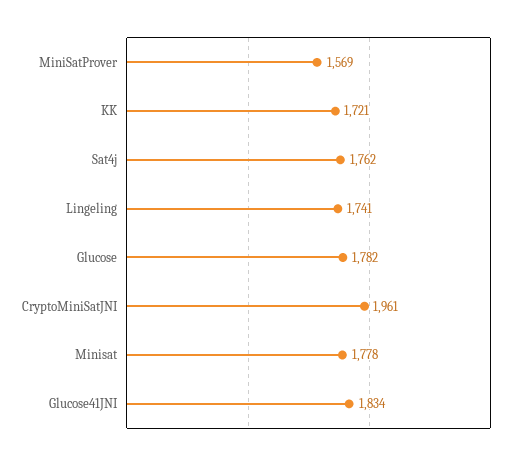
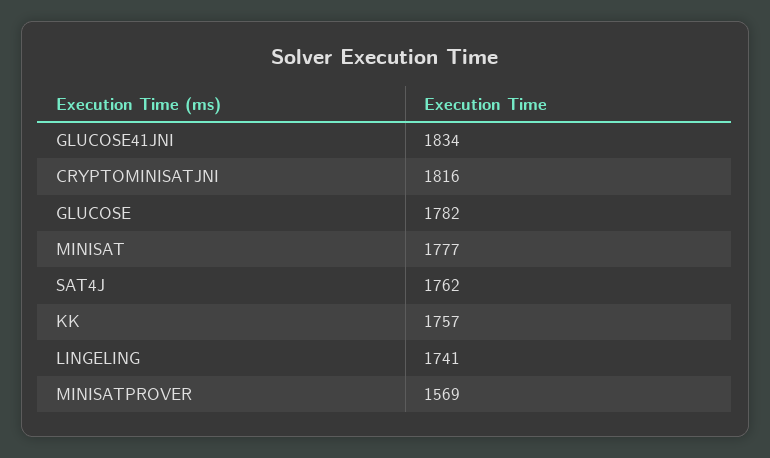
KK: 1721 -> 1757
CryptoMiniSatJNI: 1961 -> 1816
Minisat: 1778 -> 1777

